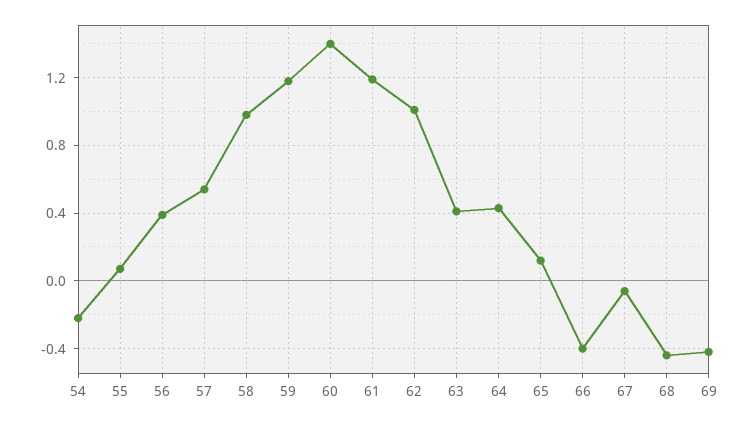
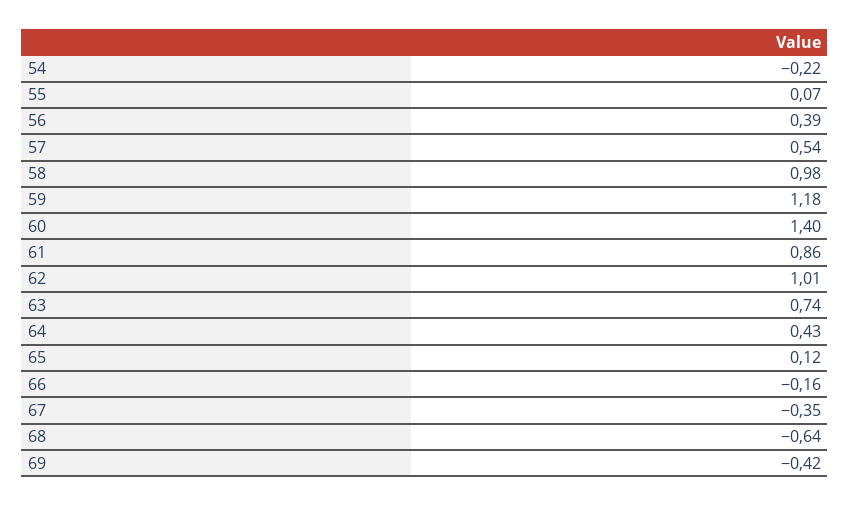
61: 1.2 -> 0.86
63: 0.4 -> 0.74
66: -0.4 -> -0.16
67: -0.05 -> -0.35
68: -0.45 -> -0.64

